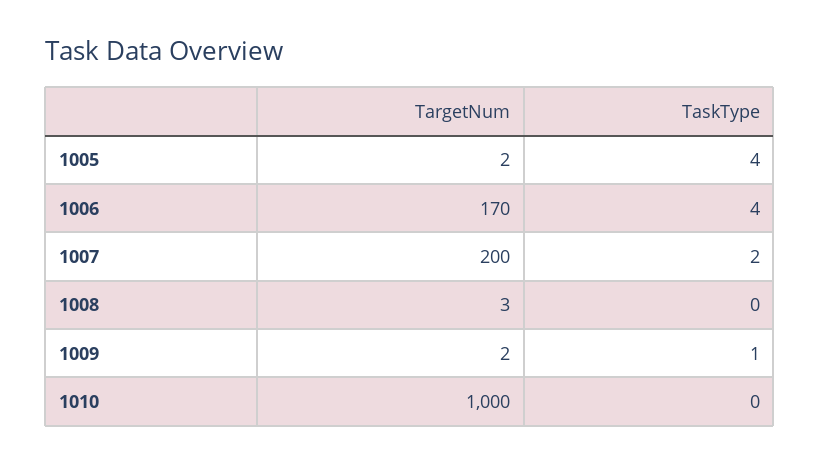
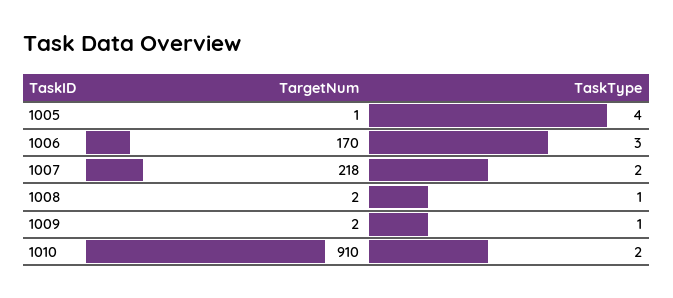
TargetNum, 1005: 2 -> 1
TaskType, 1006: 4 -> 3
TargetNum, 1007: 200 -> 218
TargetNum, 1008: 3 -> 2
TaskType, 1008: 0 -> 1
TargetNum, 1010: 1000 -> 910
TaskType, 1010: 0 -> 2

